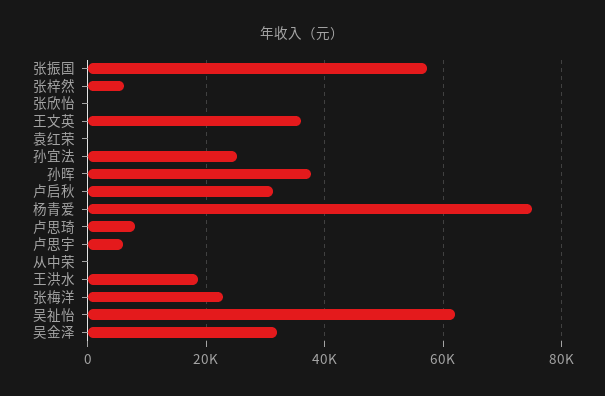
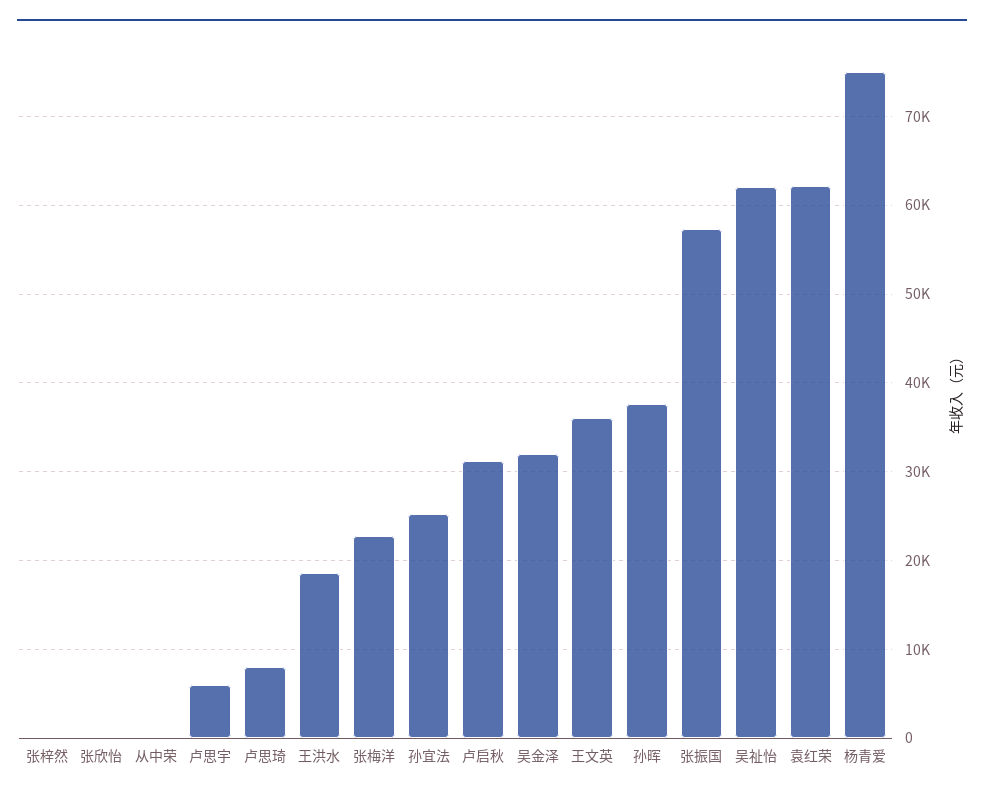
张梓然: 6000 -> 0
袁红荣: 0 -> 62000

